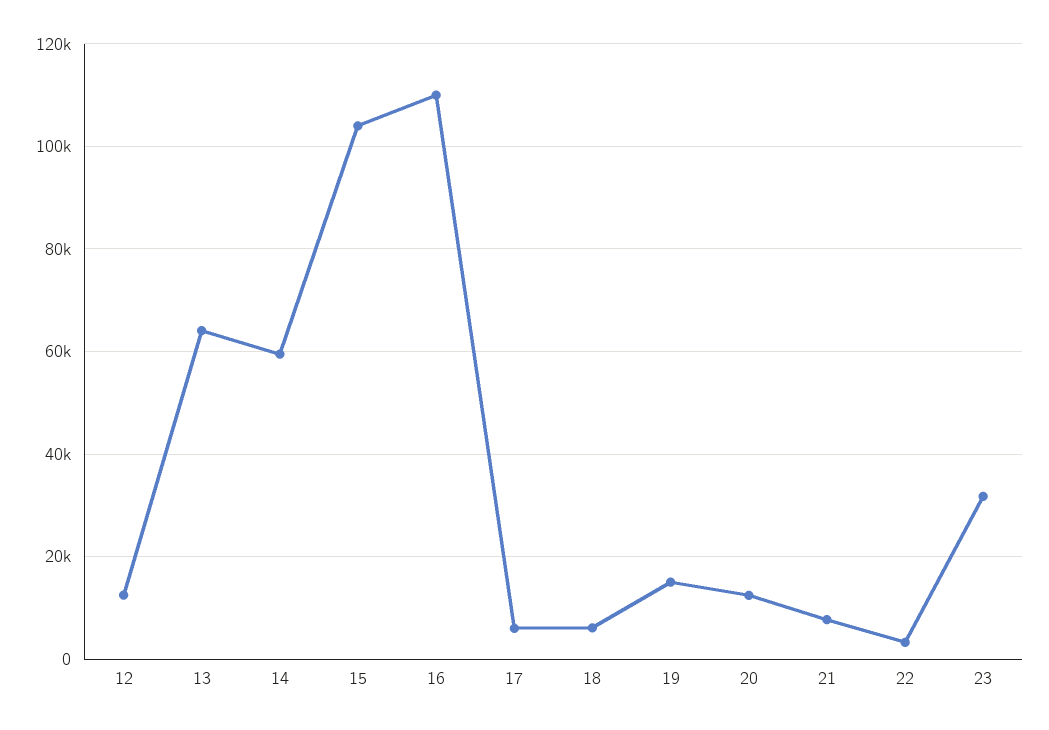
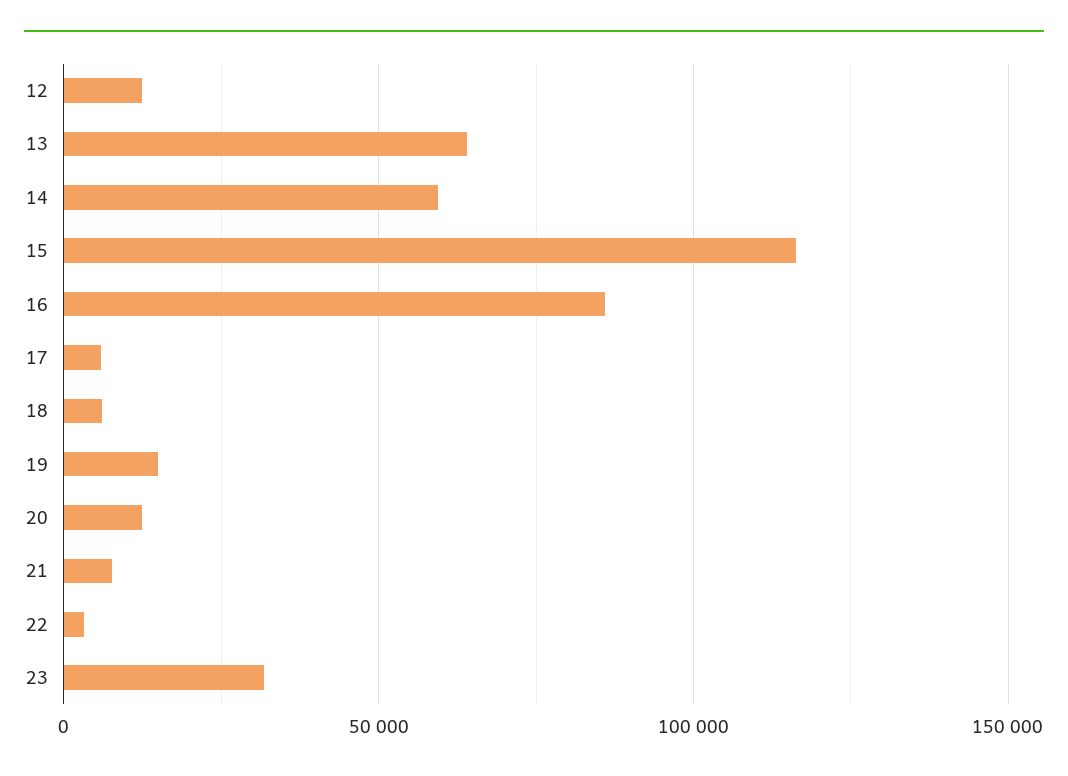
15: 104000 -> 115000
16: 110000 -> 85000

